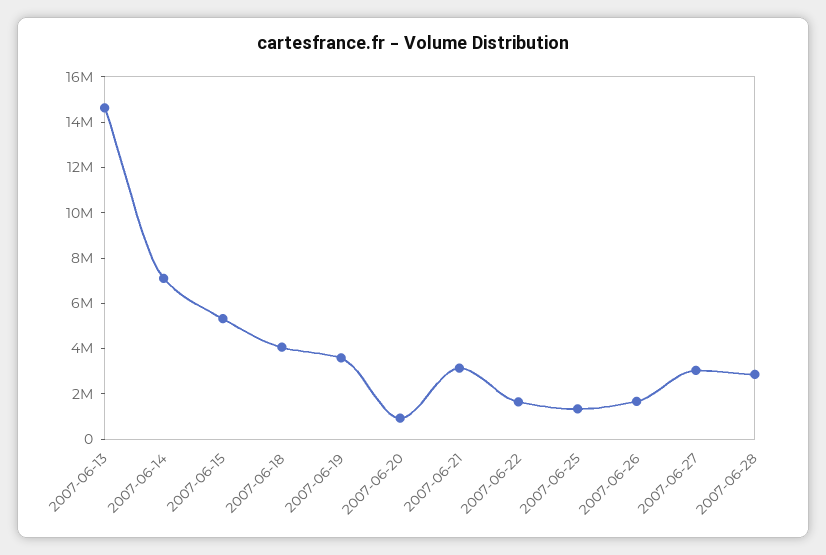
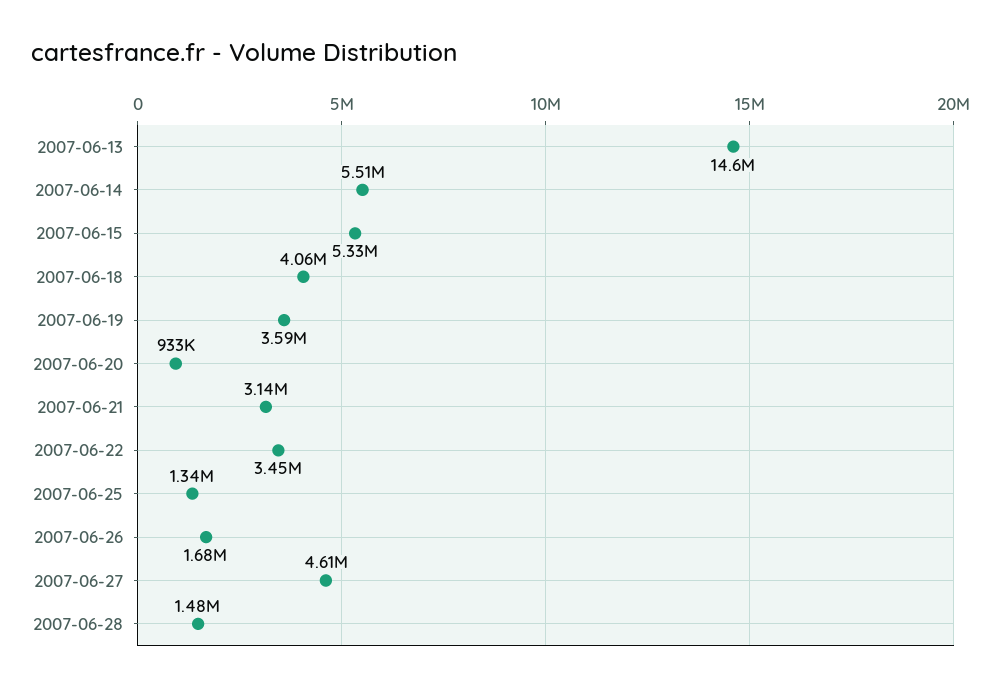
2007-06-14: 7000000 -> 5510000
2007-06-22: 1500000 -> 3450000
2007-06-27: 3000000 -> 4610000
2007-06-28: 3000000 -> 1480000

